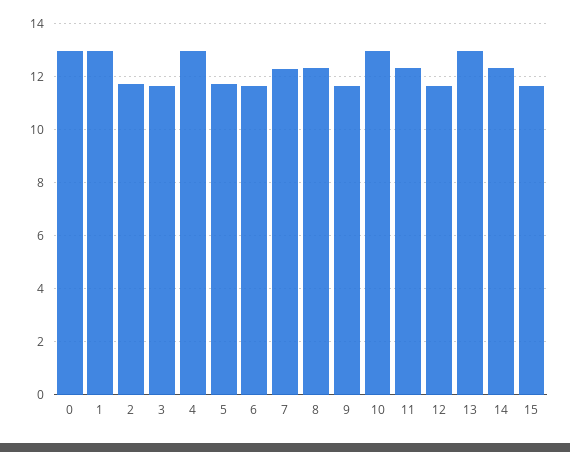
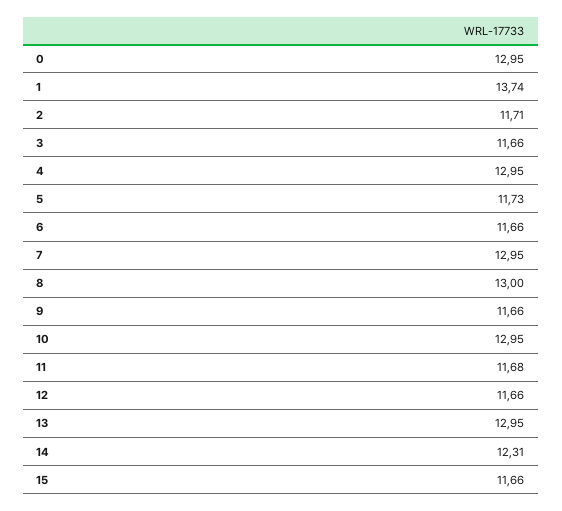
1: 13 -> 13.74
7: 12.25 -> 12.95
8: 12.25 -> 13
11: 12.25 -> 11.68

